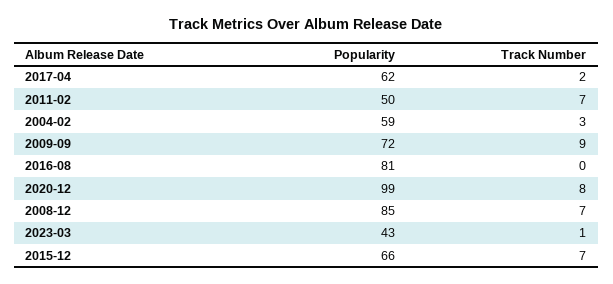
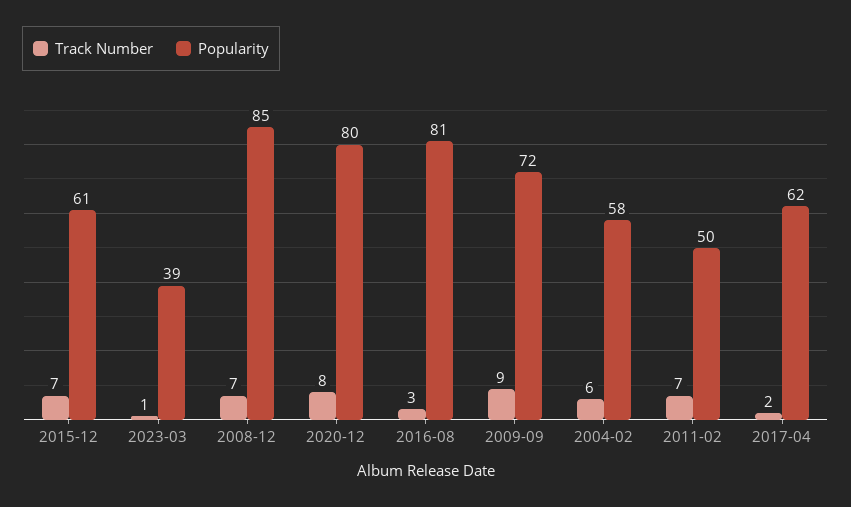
Popularity, 2004-02: 59 -> 58
Track Number, 2004-02: 3 -> 6
Track Number, 2016-08: 0 -> 3
Popularity, 2020-12: 99 -> 80
Popularity, 2023-03: 43 -> 39
Popularity, 2015-12: 66 -> 61

